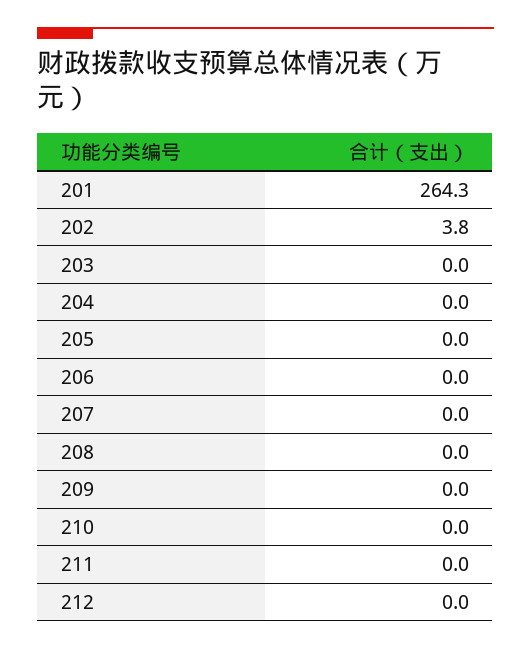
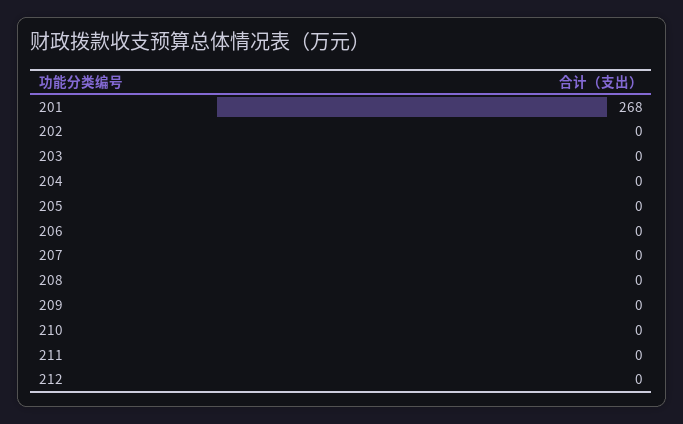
201: 264.3 -> 268
202: 3.8 -> 0

